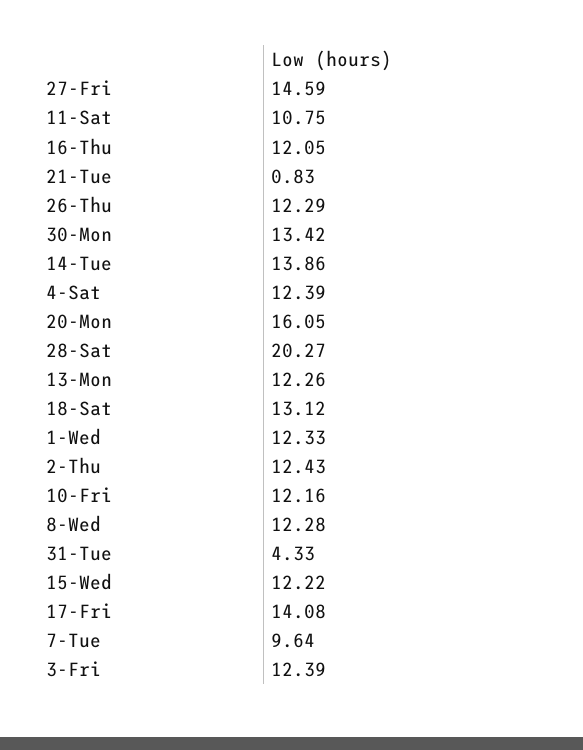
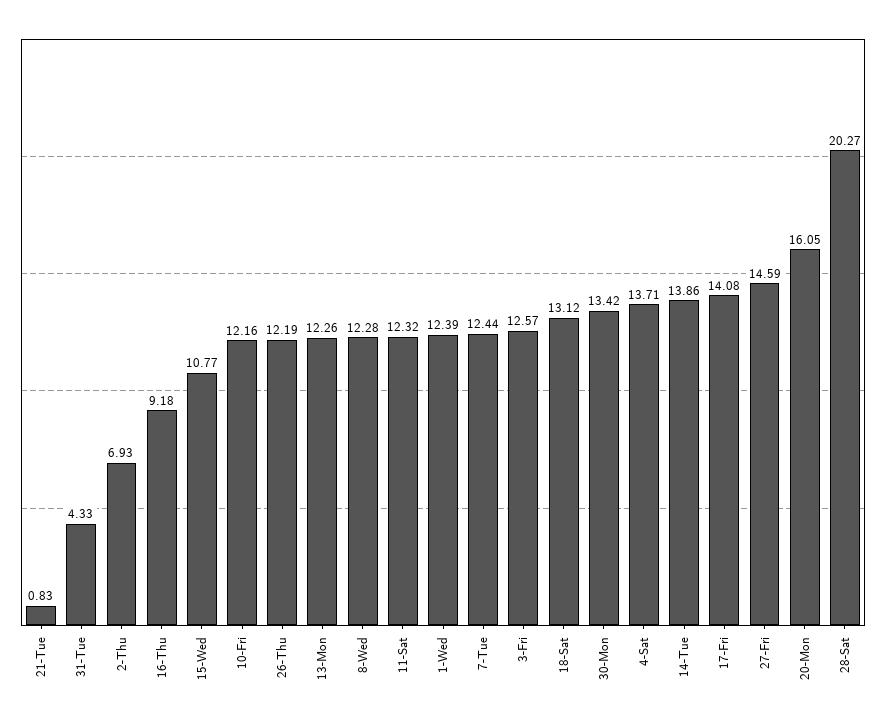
11-Sat: 10.75 -> 12.32
16-Thu: 12.05 -> 9.18
26-Thu: 12.29 -> 12.19
4-Sat: 12.39 -> 13.71
1-Wed: 12.33 -> 12.39
2-Thu: 12.43 -> 6.93
15-Wed: 12.22 -> 10.77
7-Tue: 9.64 -> 12.44
3-Fri: 12.39 -> 12.57

